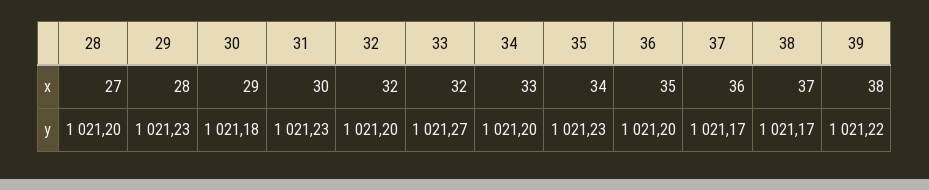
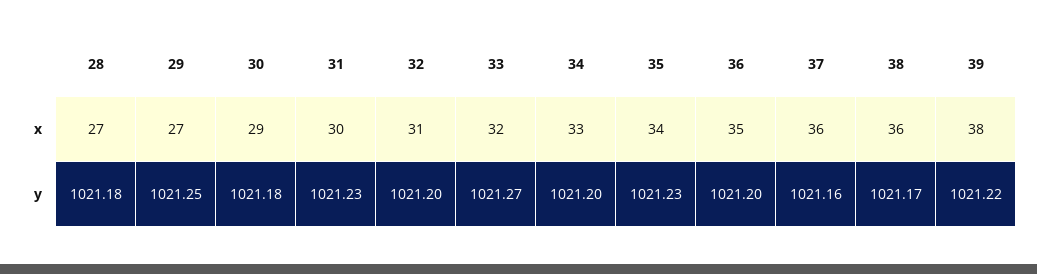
29, x: 28 -> 27
32, x: 32 -> 31
38, x: 37 -> 36
28, y: 1021.2 -> 1021.18
29, y: 1021.23 -> 1021.25
37, y: 1021.17 -> 1021.16

